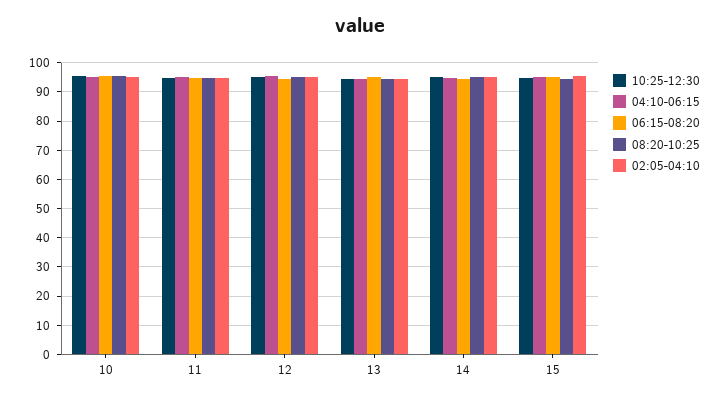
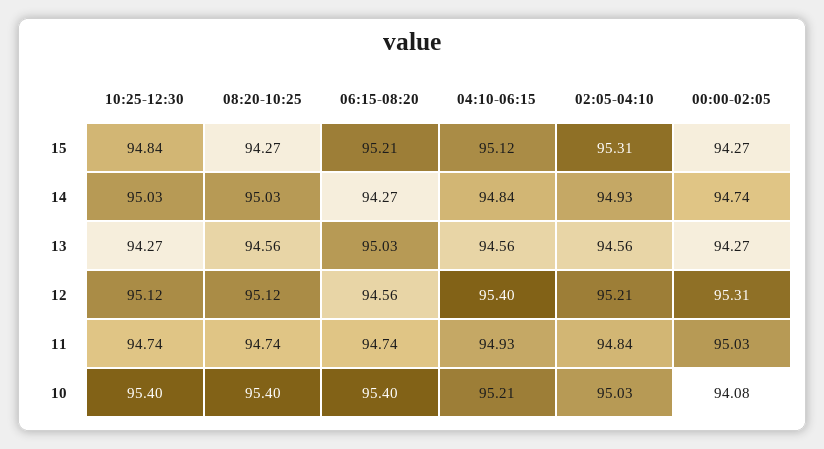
00:00-02:05, 15: none -> 94.27
00:00-02:05, 14: none -> 94.74
00:00-02:05, 13: none -> 94.27
00:00-02:05, 12: none -> 95.31
00:00-02:05, 11: none -> 95.03
00:00-02:05, 10: none -> 94.08

